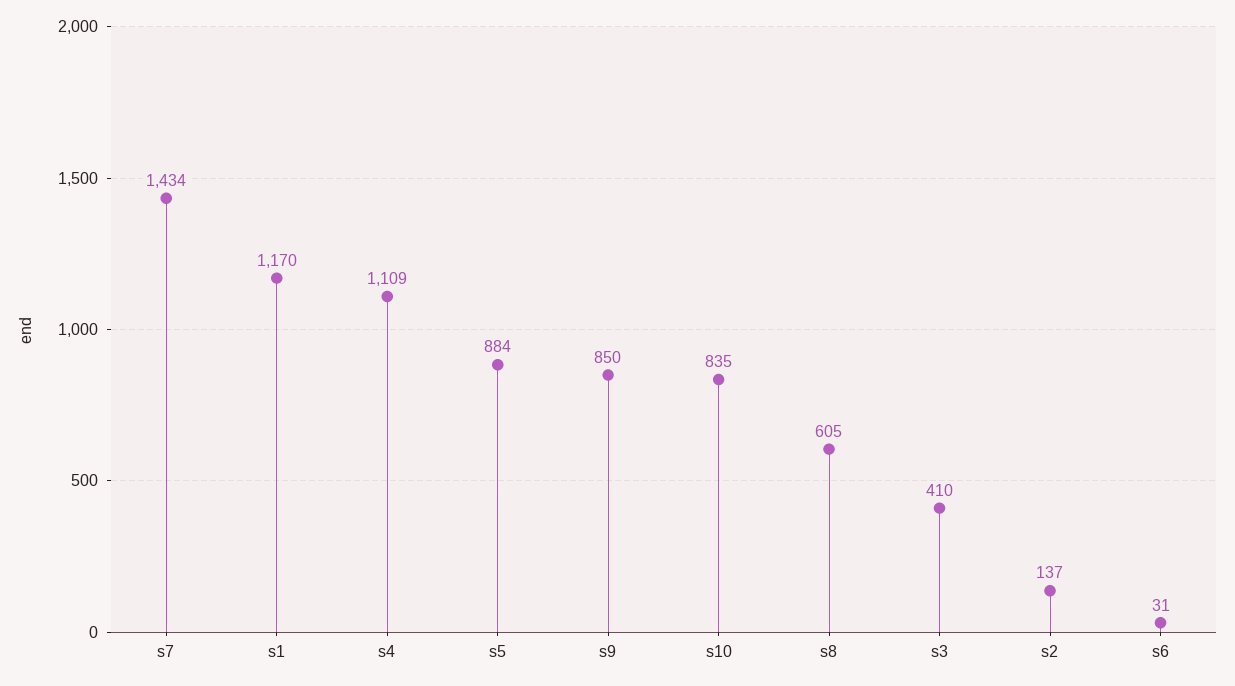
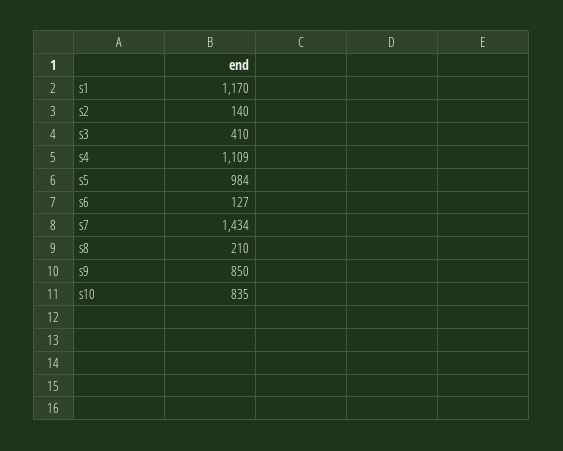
s5: 884 -> 984
s8: 605 -> 210
s2: 137 -> 140
s6: 31 -> 127

